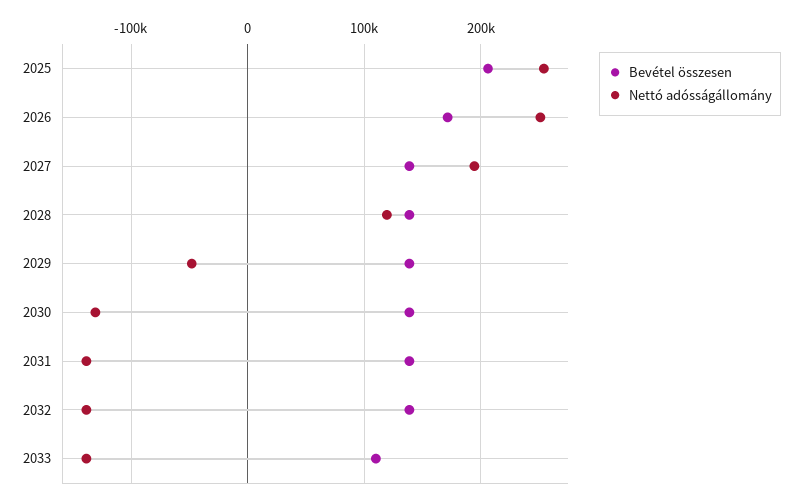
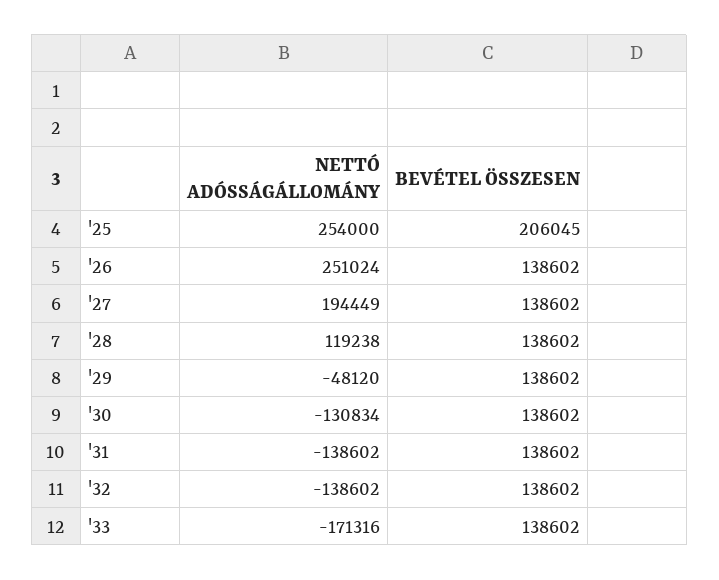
Bevétel összesen, 2026: 170000 -> 138602
Bevétel összesen, 2033: 110000 -> 138602
Nettó adósságállomány, 2033: -140000 -> -171316

